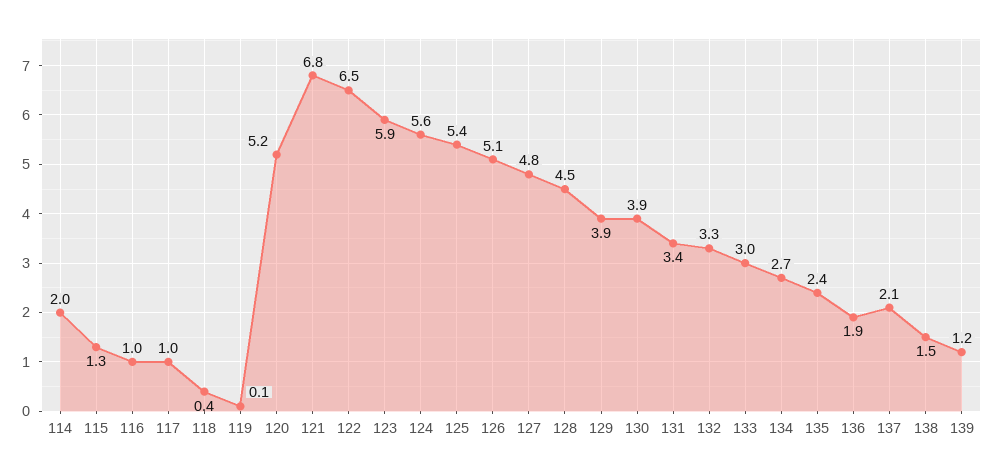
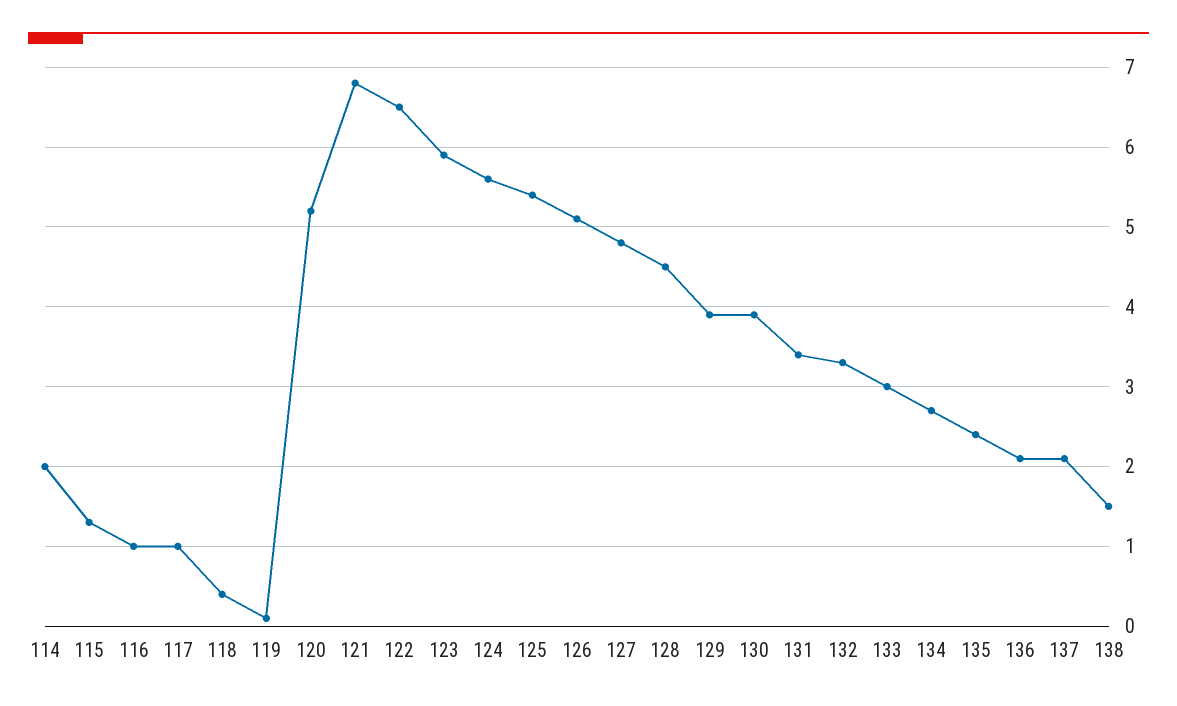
136: 1.9 -> 2.1
139: 1.2 -> none

